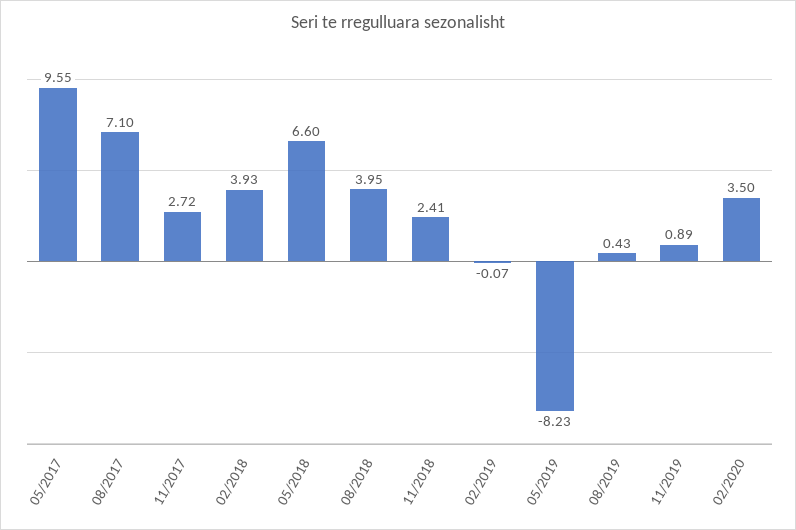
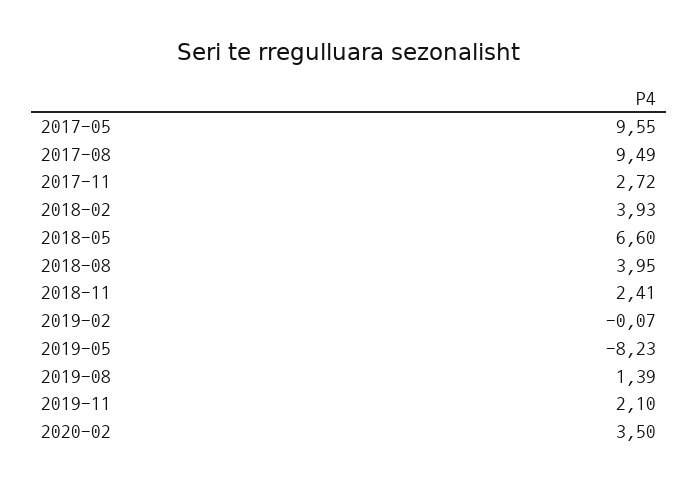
08/2017: 7.1 -> 9.49
08/2019: 0.43 -> 1.39
11/2019: 0.89 -> 2.1

